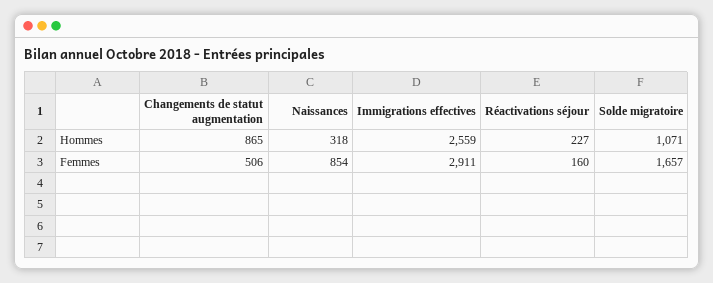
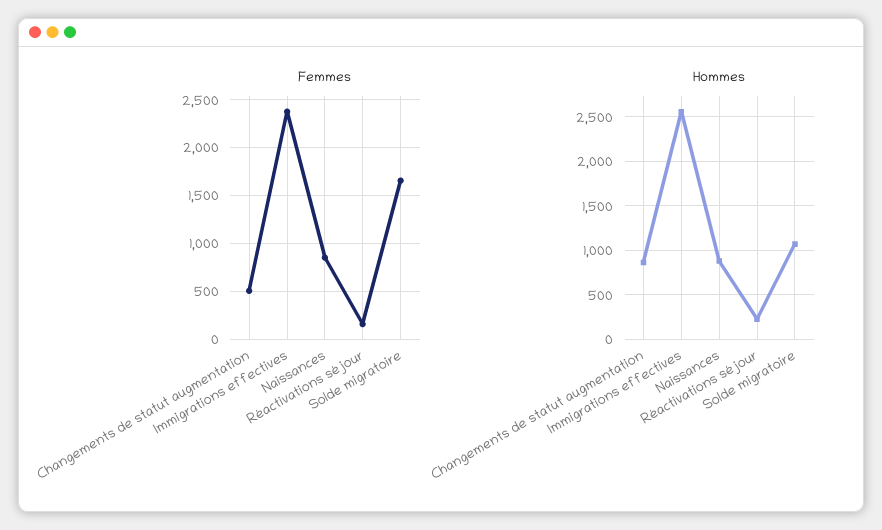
Hommes, Naissances: 318 -> 900
Femmes, Immigrations effectives: 2911 -> 2400

